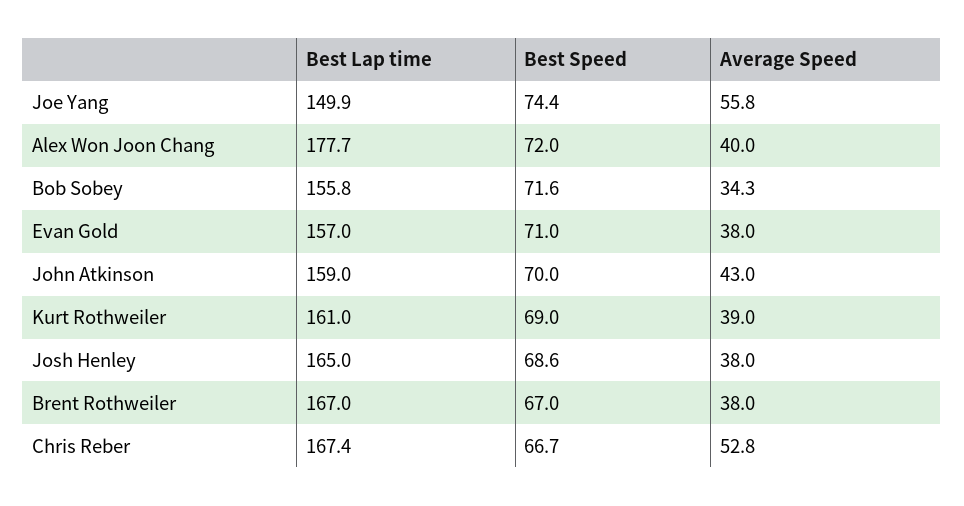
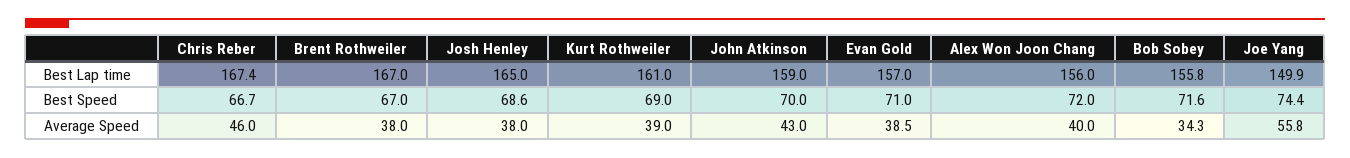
Best Lap time, Alex Won Joon Chang: 177.7 -> 156
Average Speed, Evan Gold: 38 -> 38.5
Average Speed, Chris Reber: 52.8 -> 46

